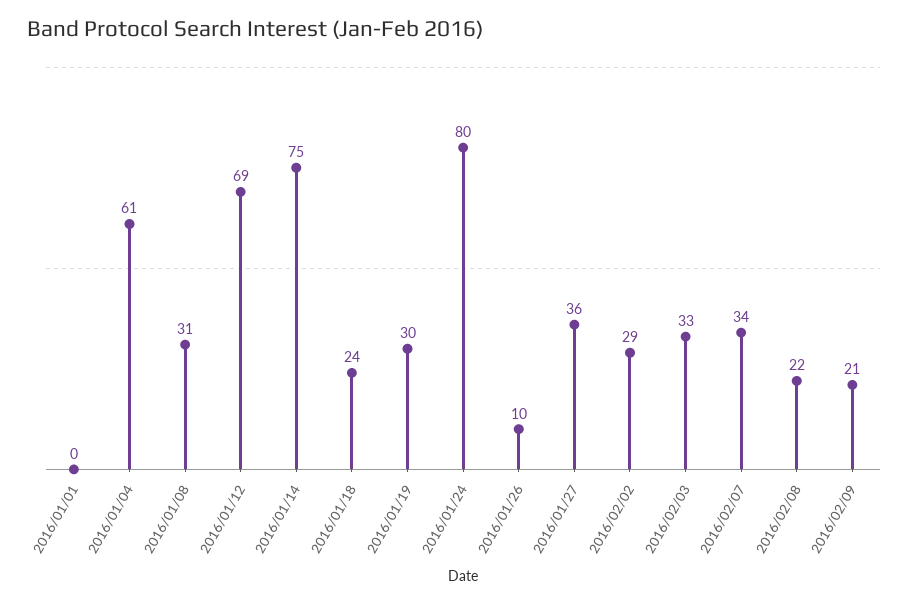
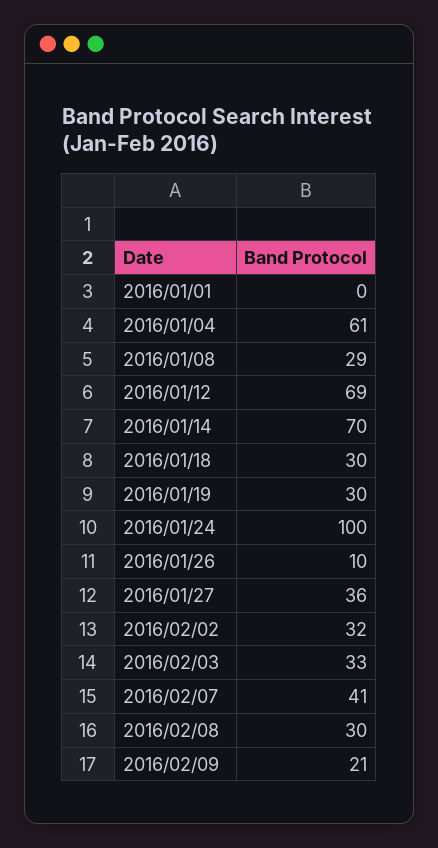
2016/01/08: 31 -> 29
2016/01/14: 75 -> 70
2016/01/18: 24 -> 30
2016/01/24: 80 -> 100
2016/02/02: 29 -> 32
2016/02/07: 34 -> 41
2016/02/08: 22 -> 30

